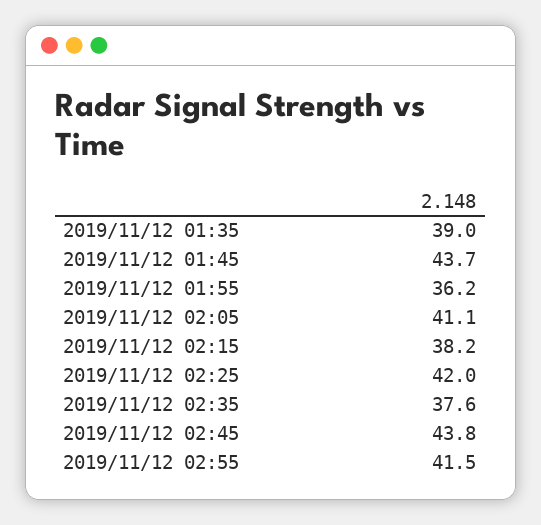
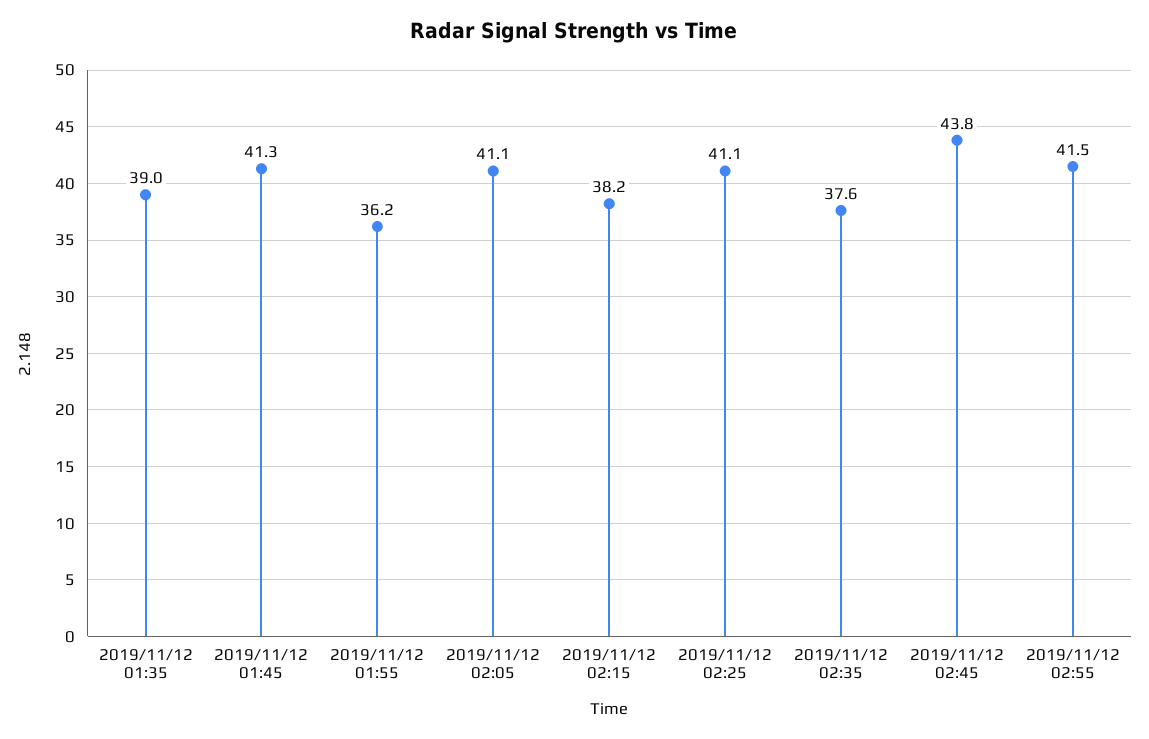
2019/11/12 01:45: 43.7 -> 41.3
2019/11/12 02:25: 42 -> 41.1

